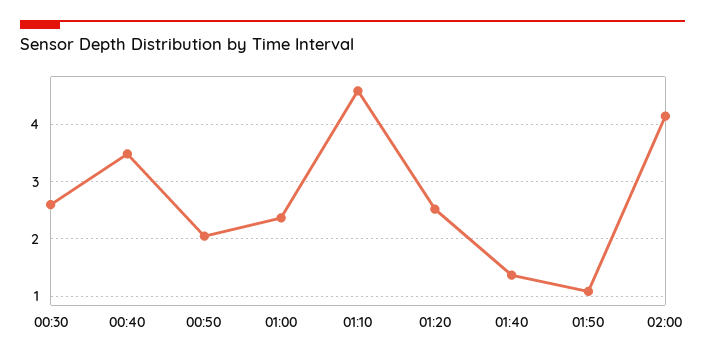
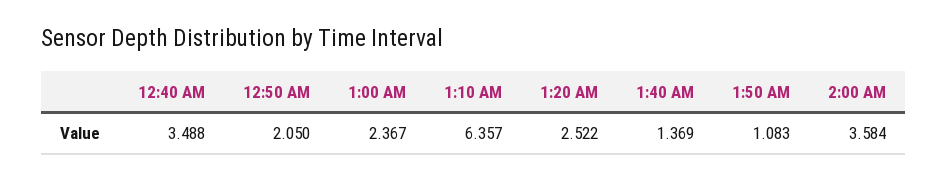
00:30: 2.6 -> none
01:10: 4.6 -> 6.357
02:00: 4.2 -> 3.584

